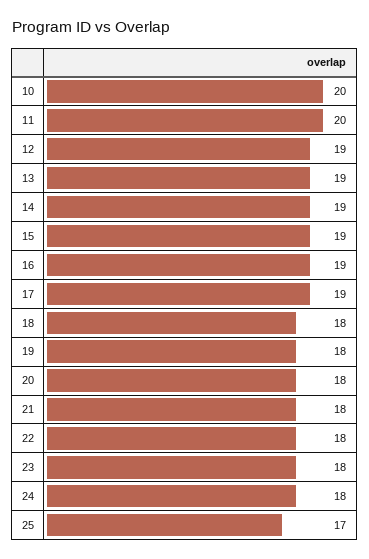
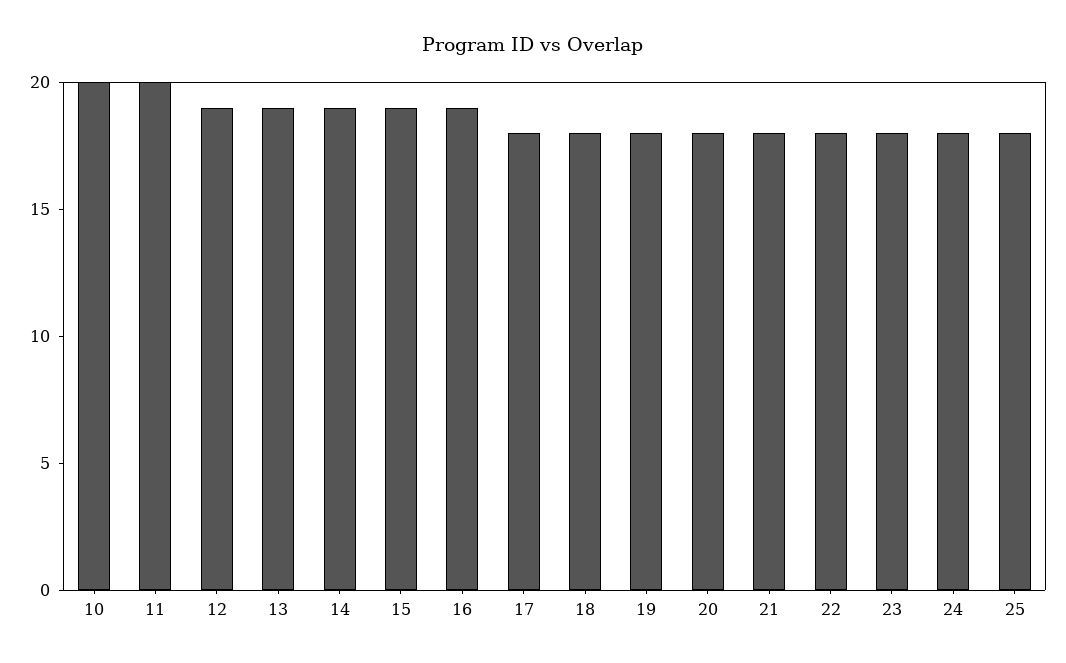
17: 19 -> 18
25: 17 -> 18

